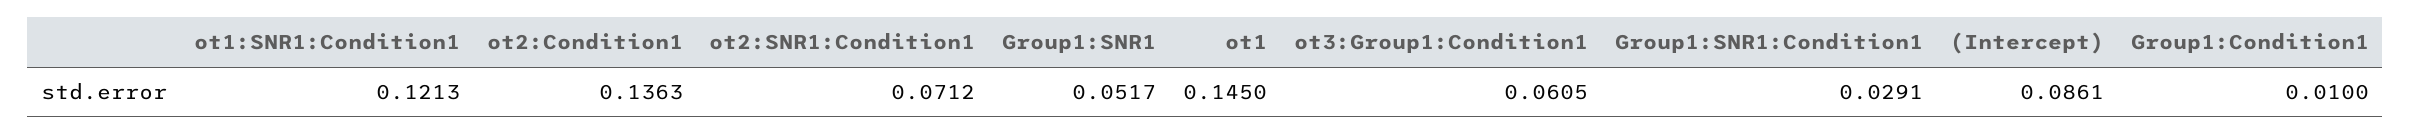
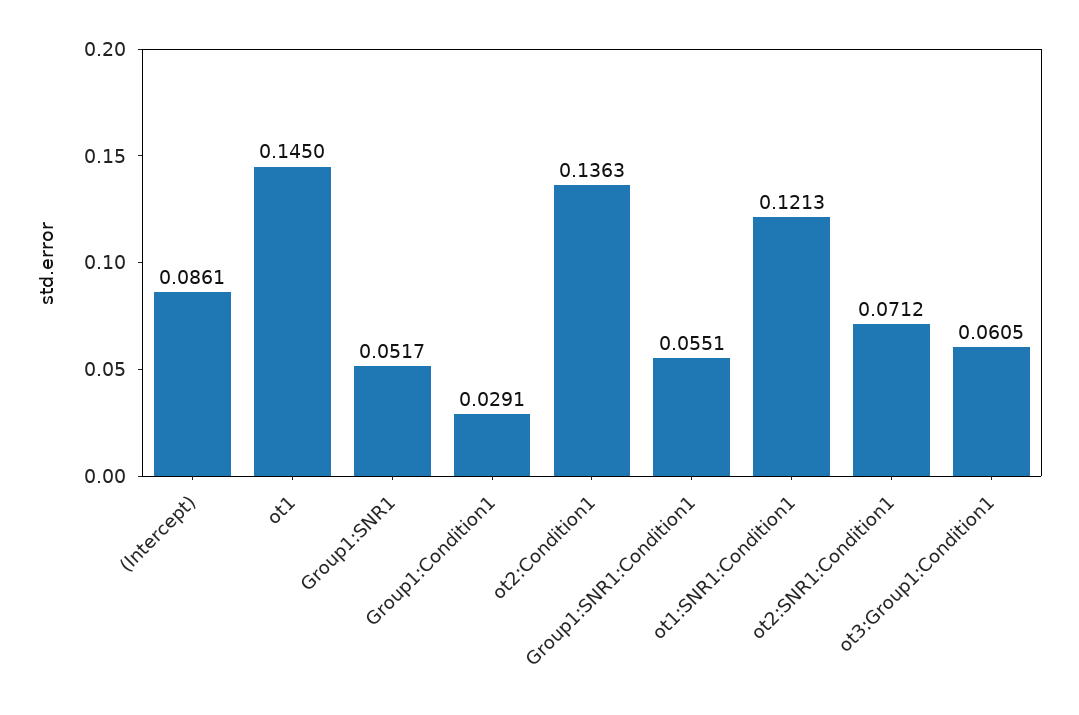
Group1:SNR1:Condition1: 0.0291 -> 0.0551
Group1:Condition1: 0.01 -> 0.0291

